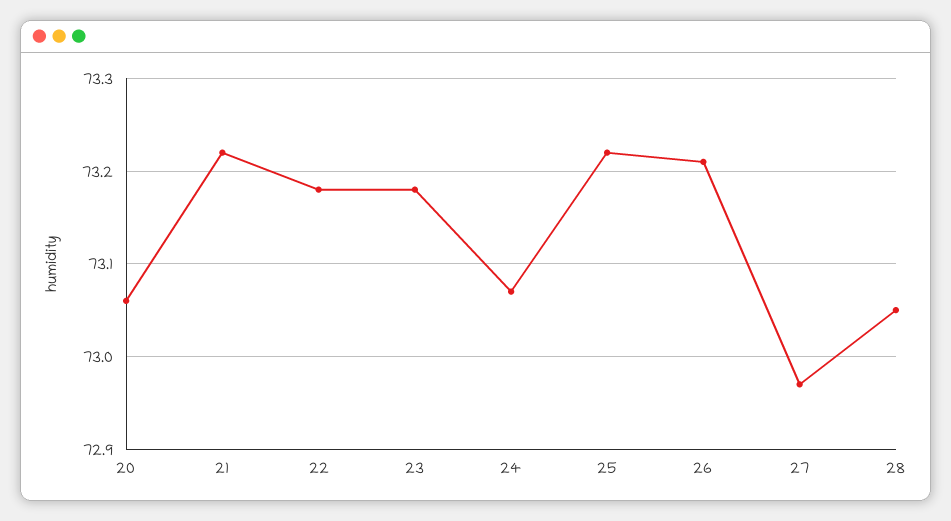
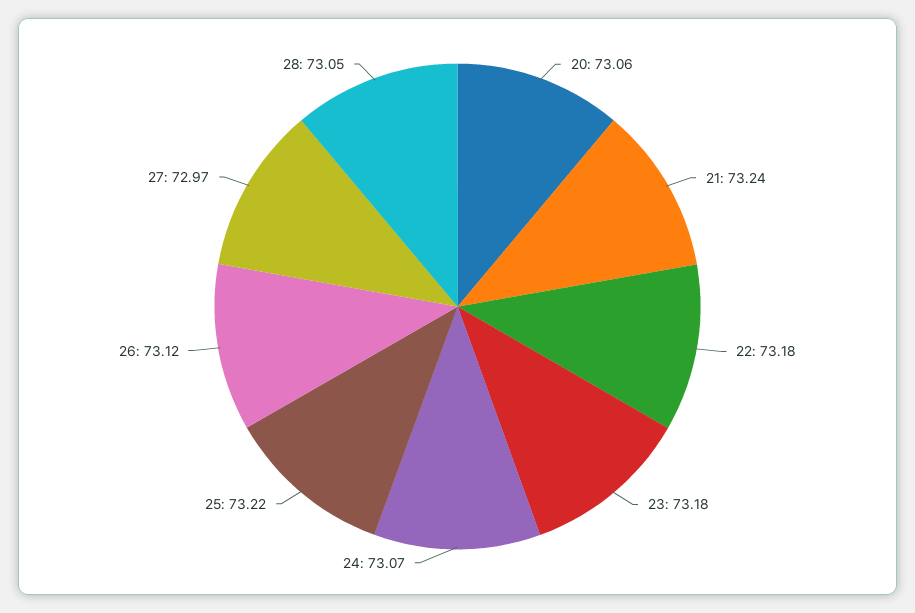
21: 73.22 -> 73.24
26: 73.21 -> 73.12

